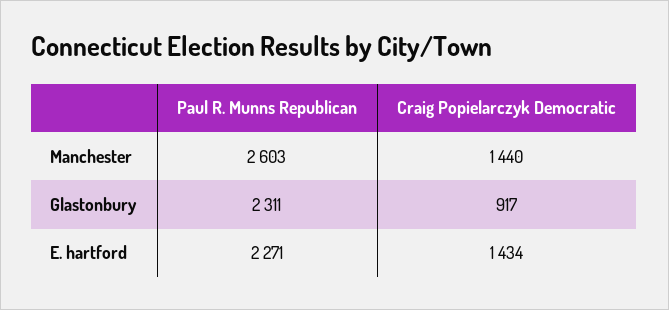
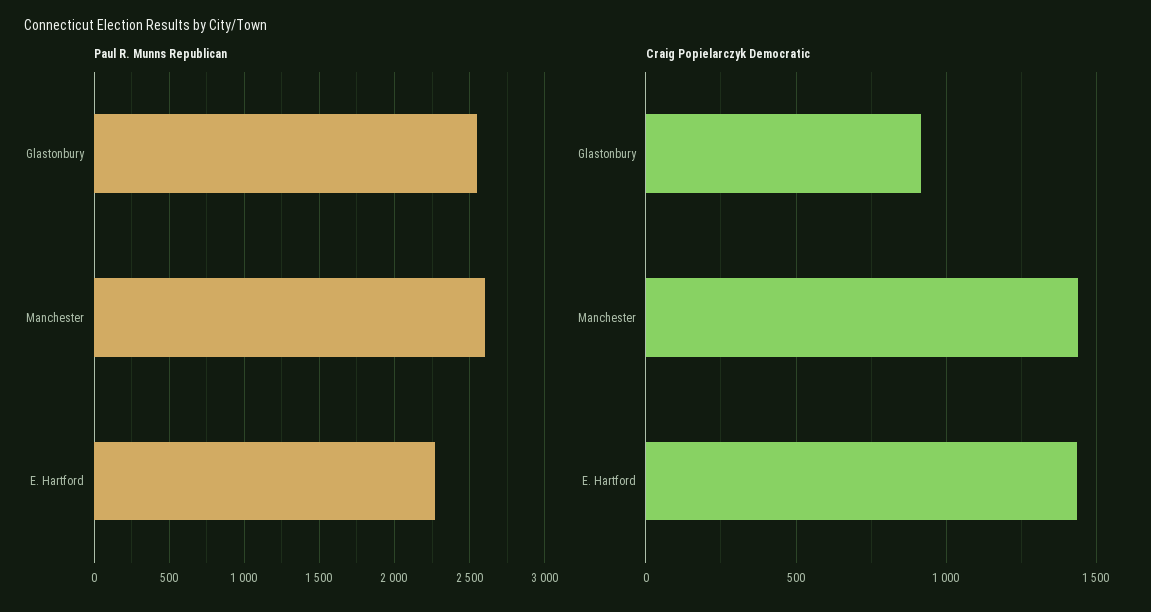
Paul R. Munns Republican, Glastonbury: 2311 -> 2550

